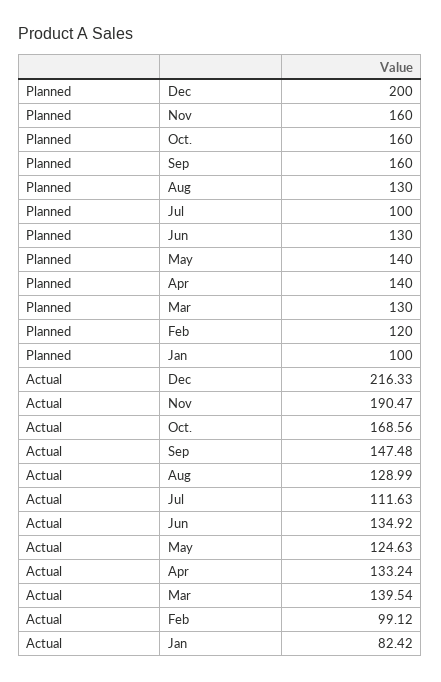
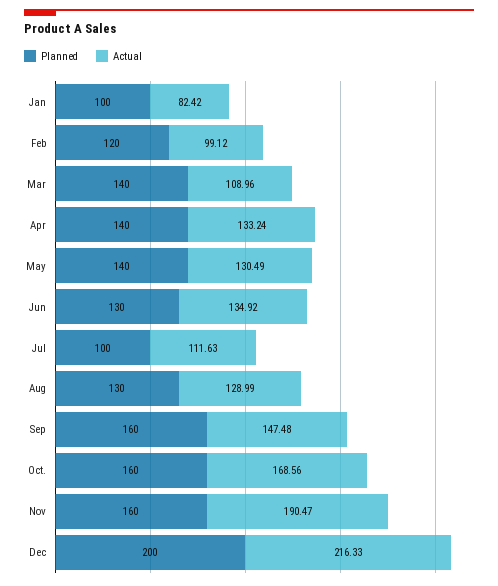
Planned, Mar: 130 -> 140
Actual, May: 124.63 -> 130.49
Actual, Mar: 139.54 -> 108.96

